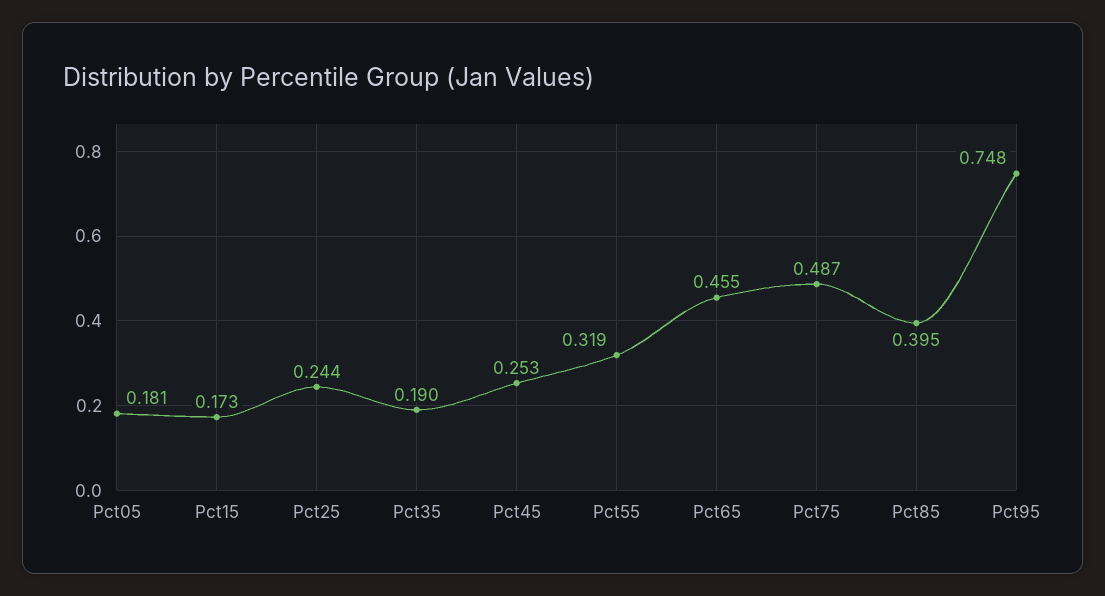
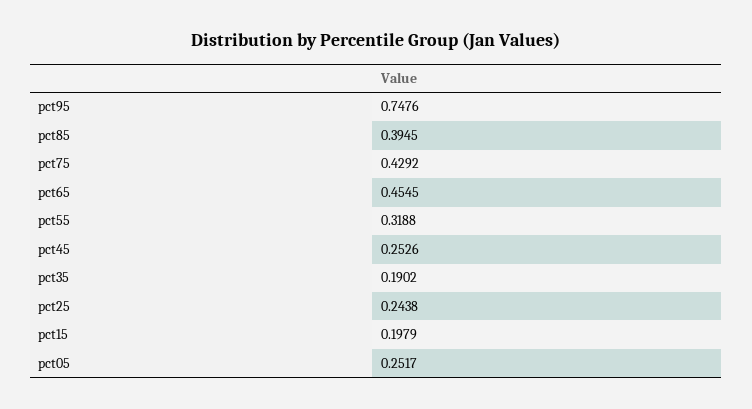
Pct05: 0.181 -> 0.2517
Pct15: 0.173 -> 0.1979
Pct75: 0.487 -> 0.4292

